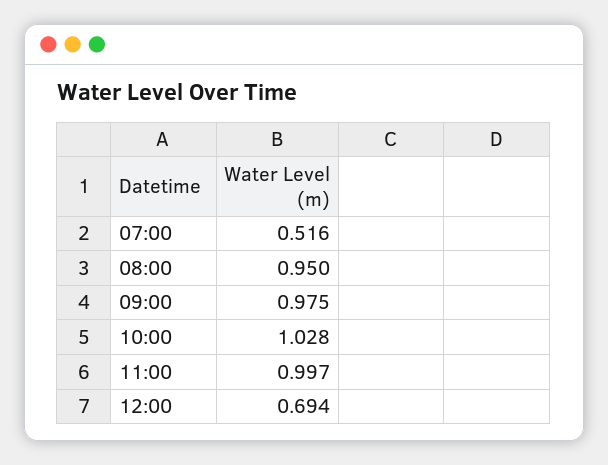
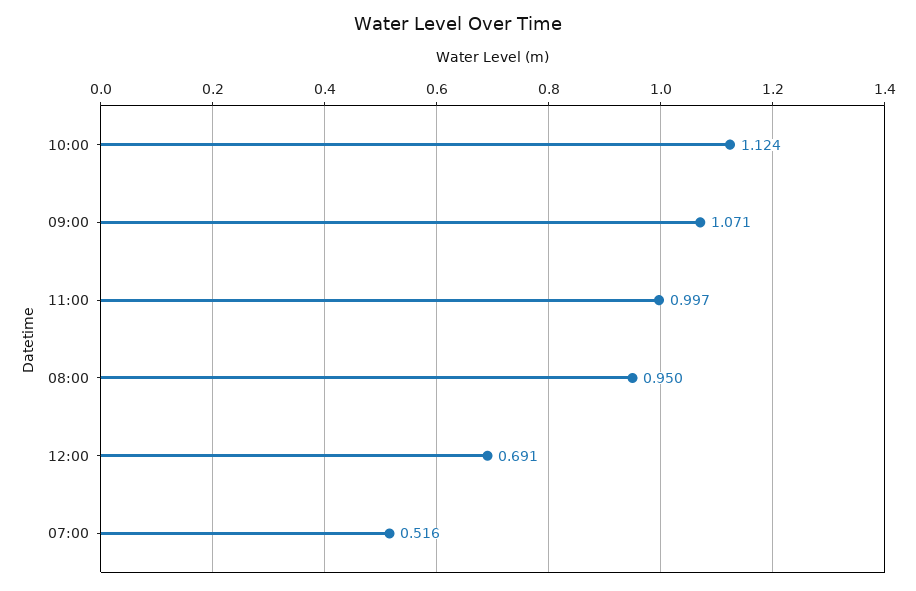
09:00: 0.975 -> 1.071
10:00: 1.028 -> 1.124
12:00: 0.694 -> 0.691

